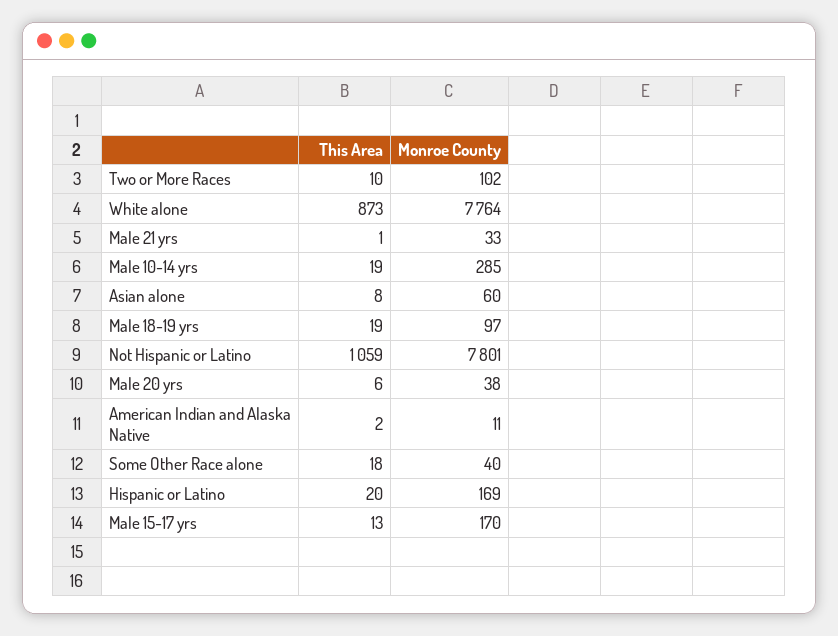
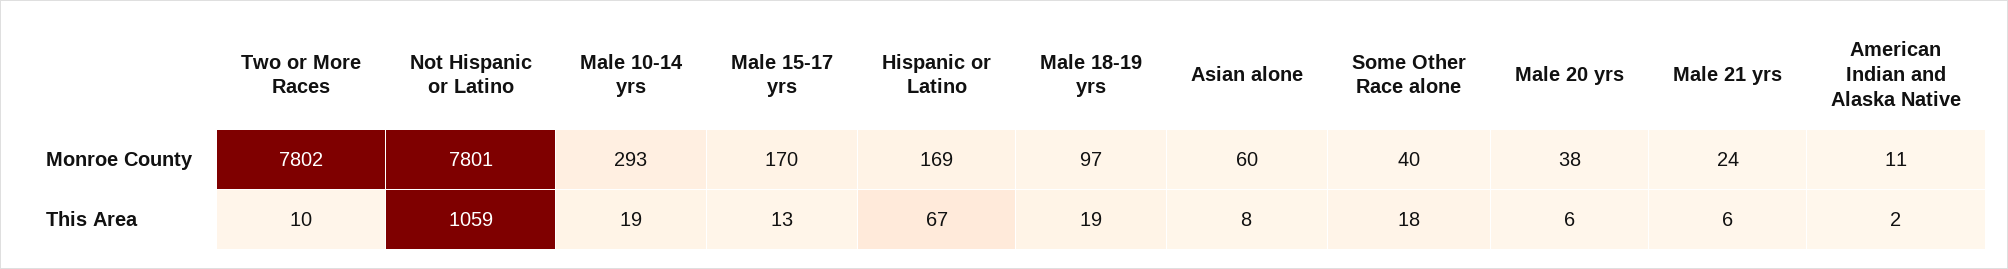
Monroe County, Two or More Races: 102 -> 7802
This Area, White alone: 873 -> none
Monroe County, White alone: 7764 -> none
This Area, Male 21 yrs: 1 -> 6
Monroe County, Male 21 yrs: 33 -> 24
Monroe County, Male 10-14 yrs: 285 -> 293
This Area, Hispanic or Latino: 20 -> 67

